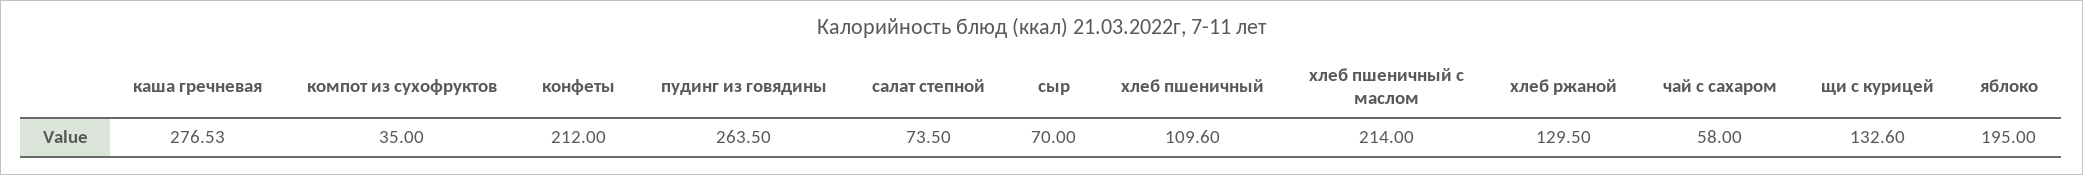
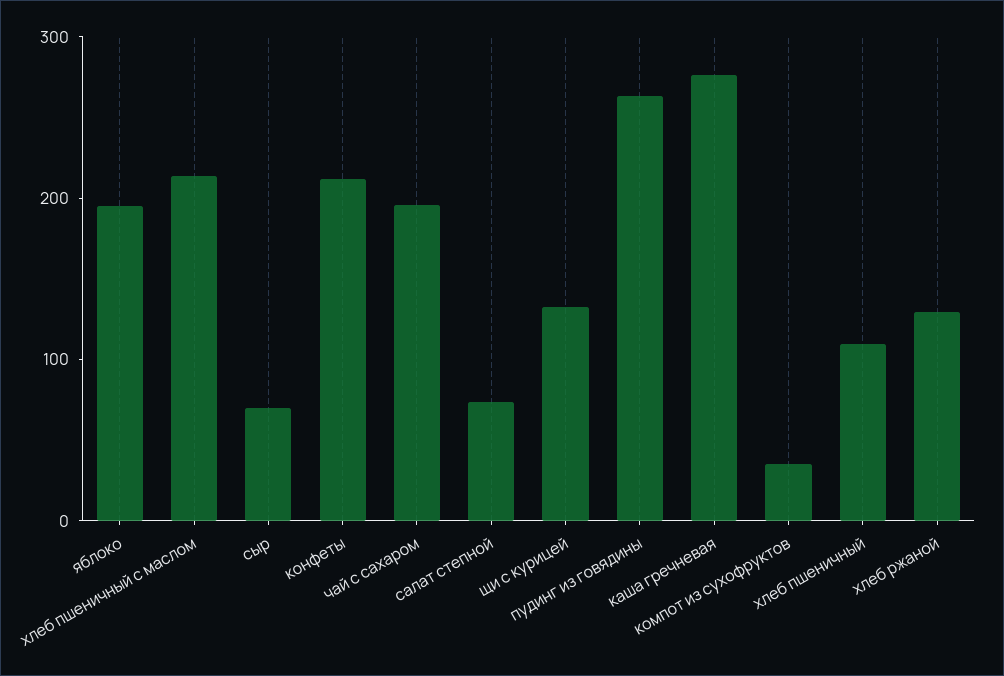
чай с сахаром: 58 -> 200

